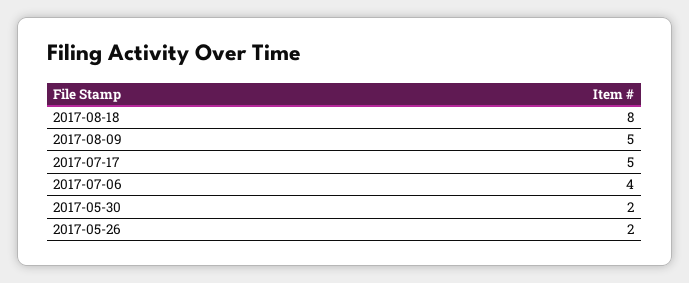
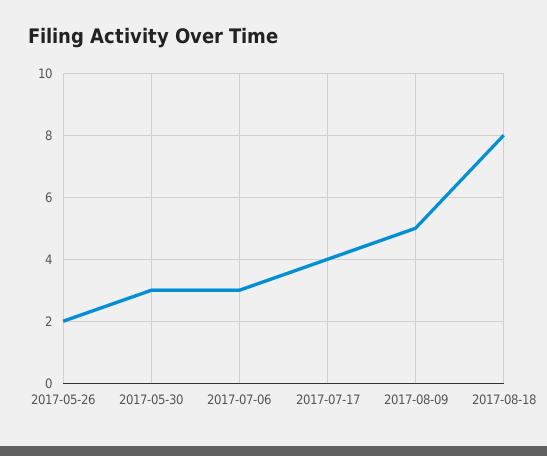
2017-07-17: 5 -> 4
2017-07-06: 4 -> 3
2017-05-30: 2 -> 3

